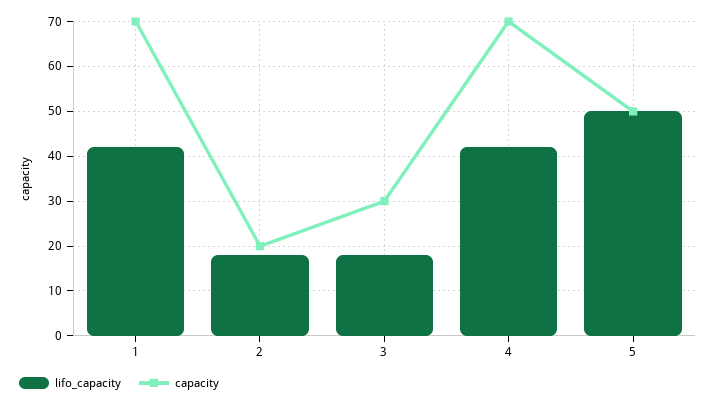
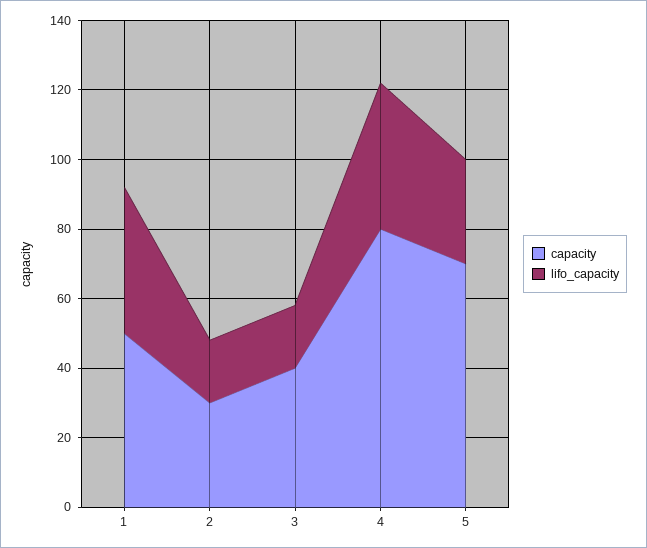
capacity, 1: 70 -> 50
capacity, 2: 20 -> 30
capacity, 3: 30 -> 40
capacity, 4: 70 -> 80
lifo_capacity, 5: 50 -> 30
capacity, 5: 50 -> 70

